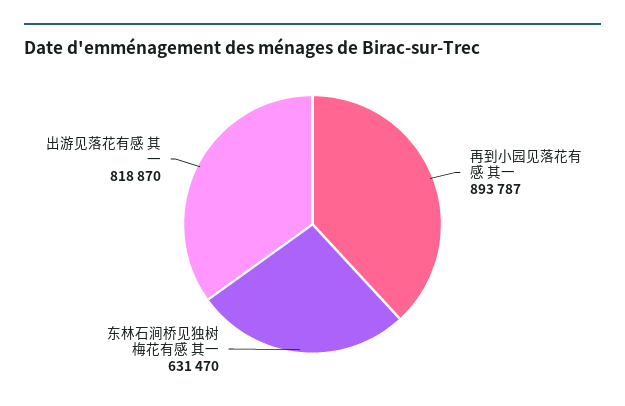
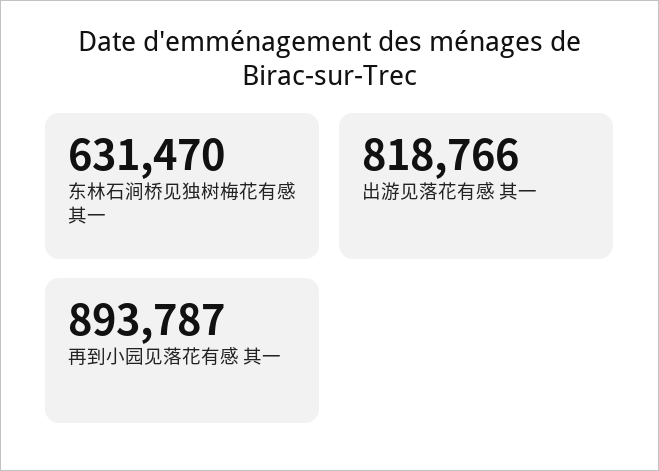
出游见落花有感 其一: 818870 -> 818766

